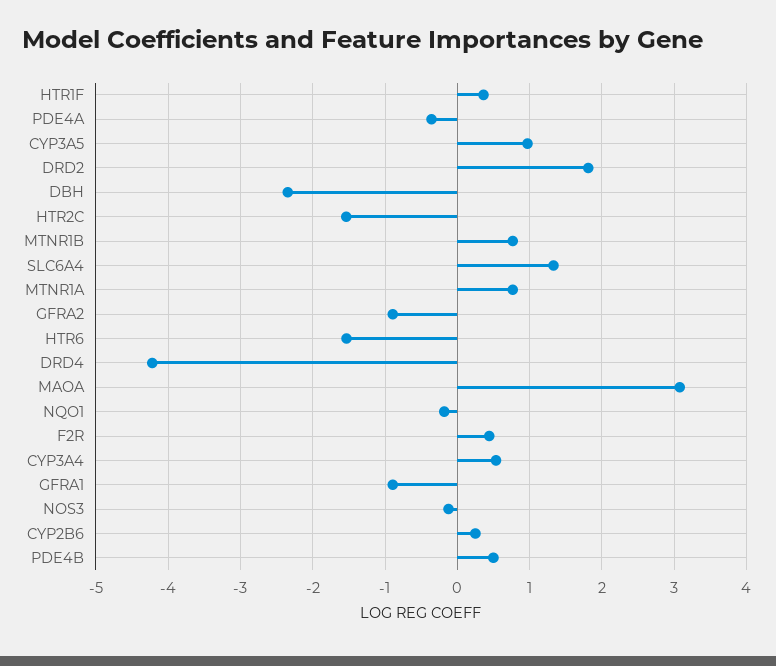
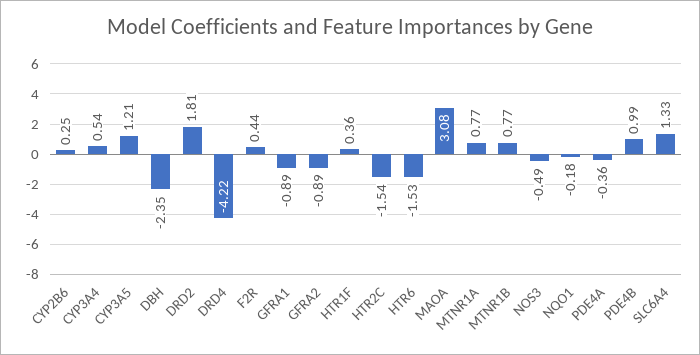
CYP3A5: 1 -> 1.21
NOS3: -0.1 -> -0.49
PDE4B: 0.5 -> 0.99

